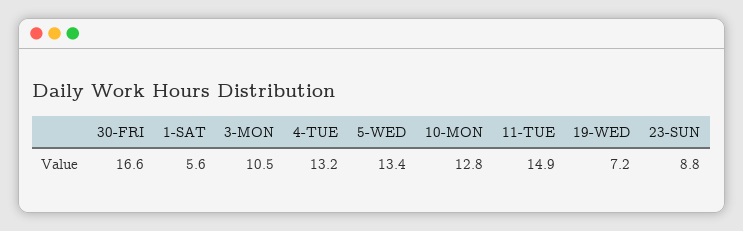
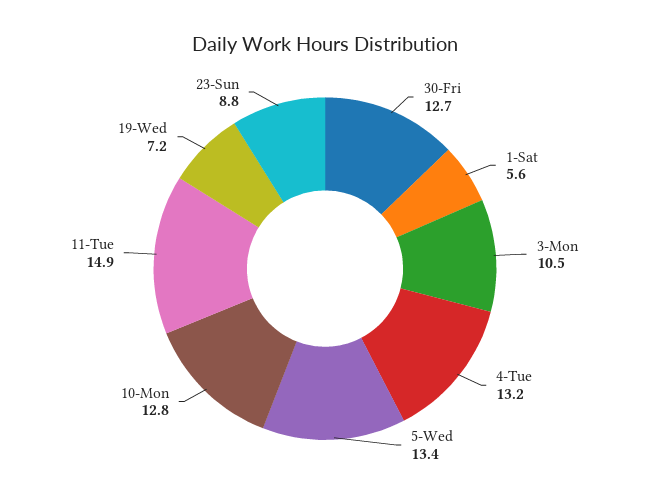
30-FRI: 16.6 -> 12.7

